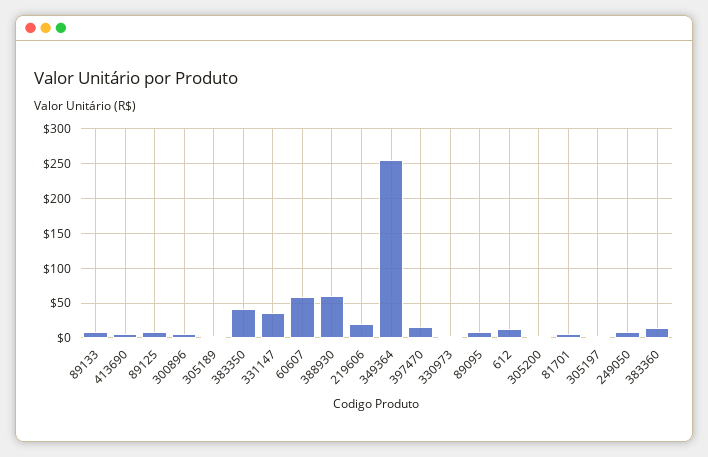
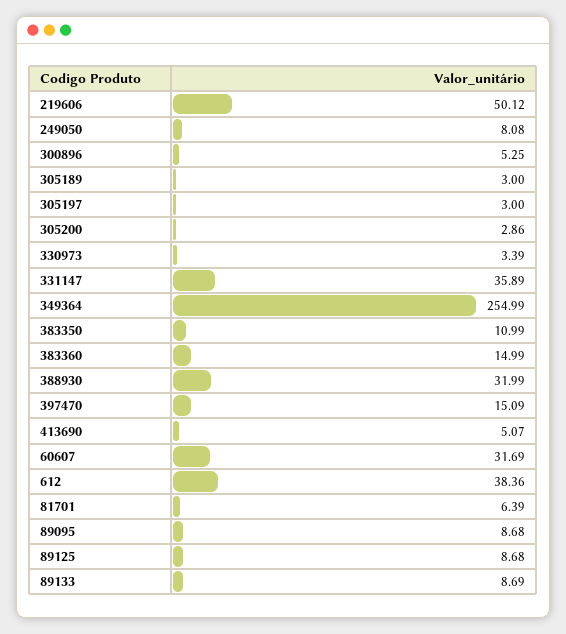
383350: 40 -> 10.99
60607: 60 -> 31.69
388930: 60 -> 31.99
219606: 20 -> 50.12
612: 10 -> 38.36

